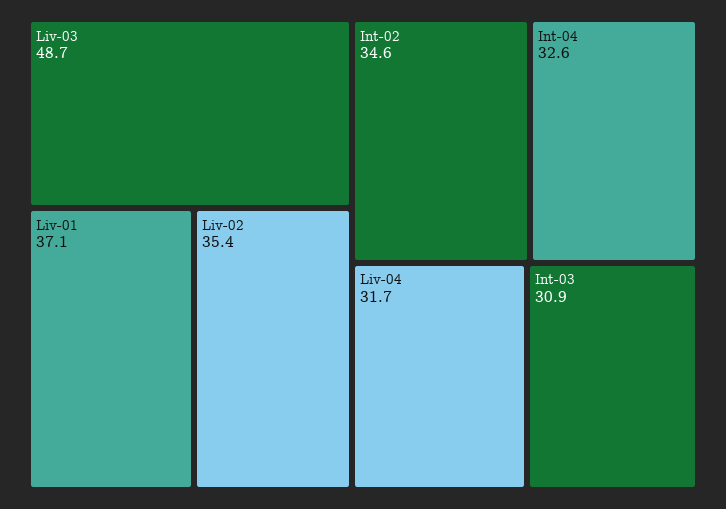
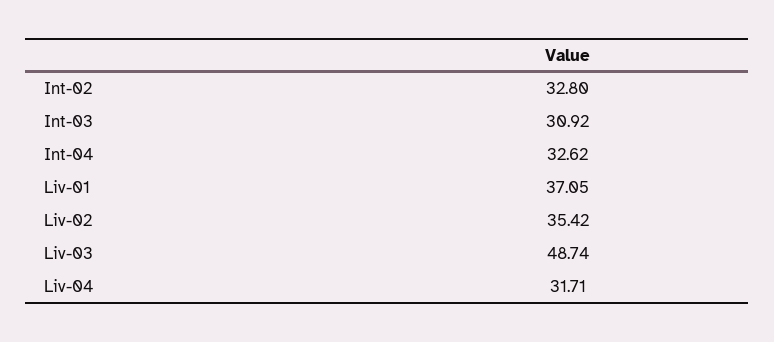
Int-02: 34.6 -> 32.8

